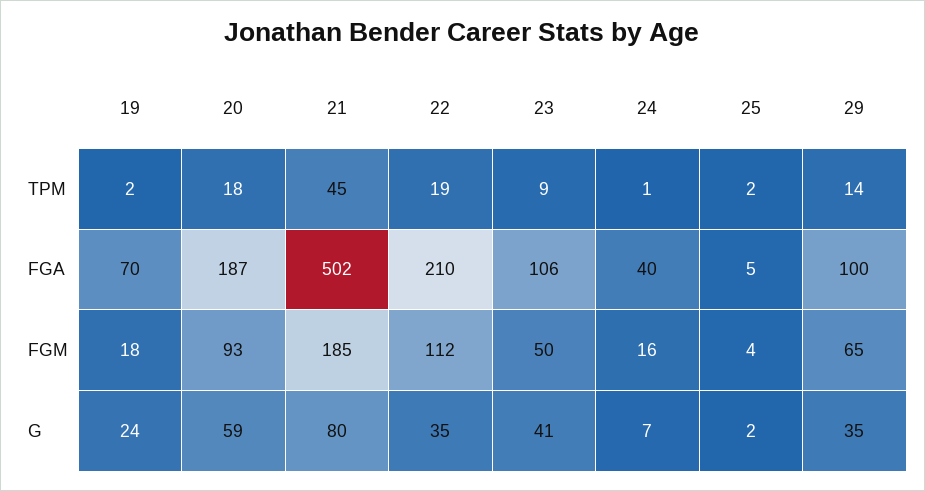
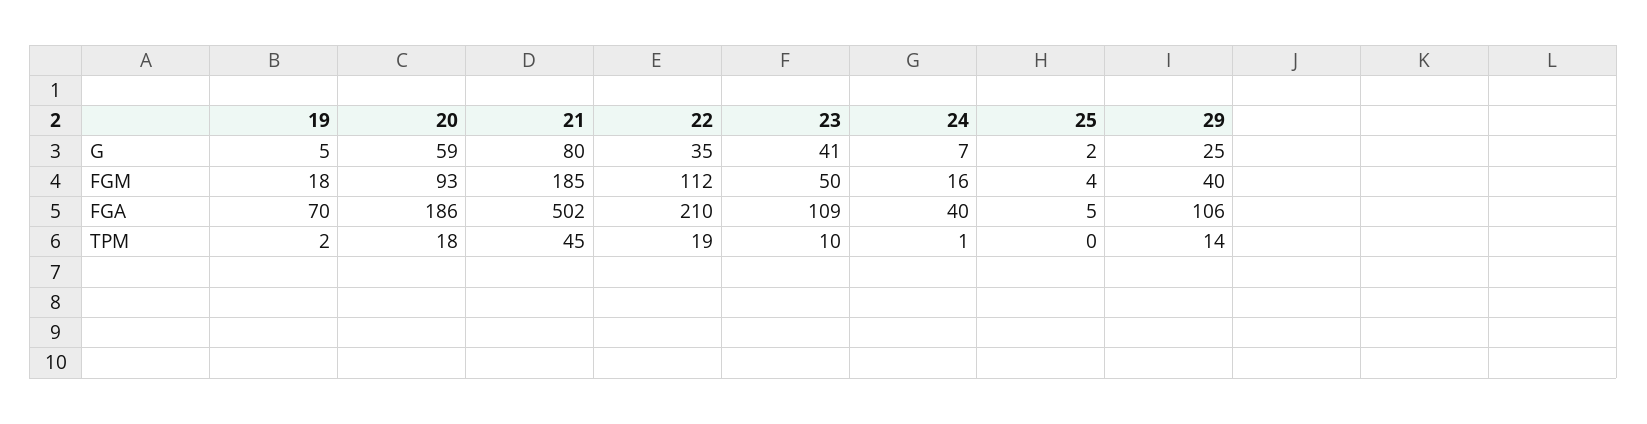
23, TPM: 9 -> 10
25, TPM: 2 -> 0
20, FGA: 187 -> 186
23, FGA: 106 -> 109
29, FGA: 100 -> 106
29, FGM: 65 -> 40
19, G: 24 -> 5
29, G: 35 -> 25

